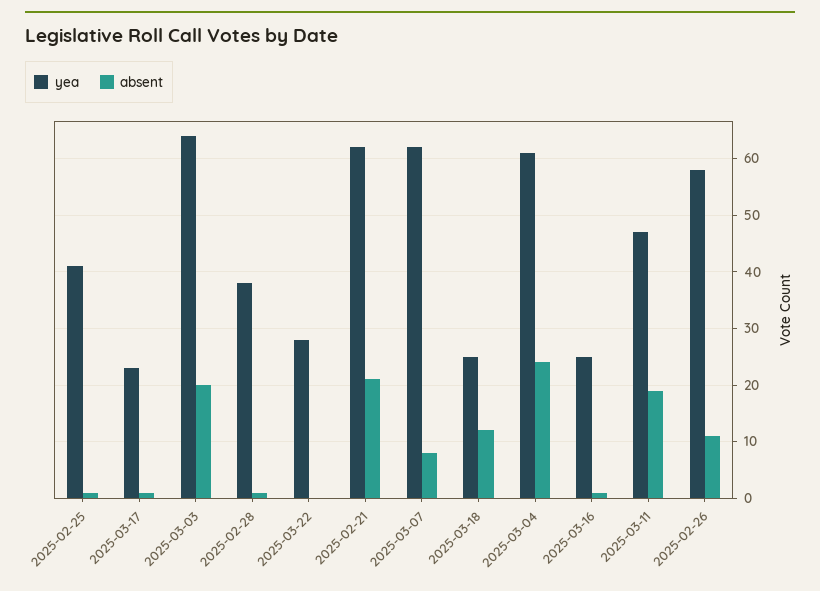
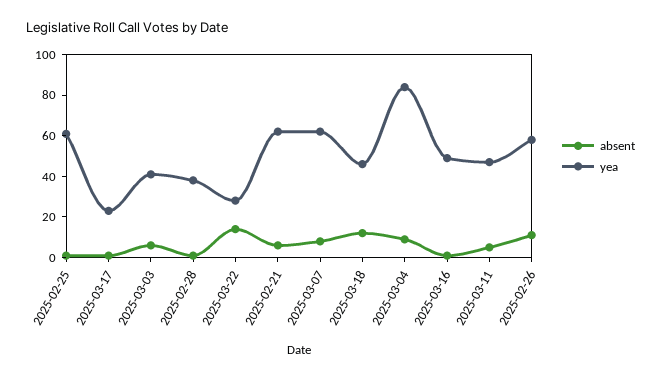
yea, 2025-02-25: 40 -> 60
yea, 2025-03-03: 65 -> 40
absent, 2025-03-03: 20 -> 5
absent, 2025-03-22: 0 -> 15
absent, 2025-02-21: 20 -> 5
yea, 2025-03-18: 25 -> 45
yea, 2025-03-04: 60 -> 85
absent, 2025-03-04: 25 -> 10
yea, 2025-03-16: 25 -> 50
absent, 2025-03-11: 20 -> 5

